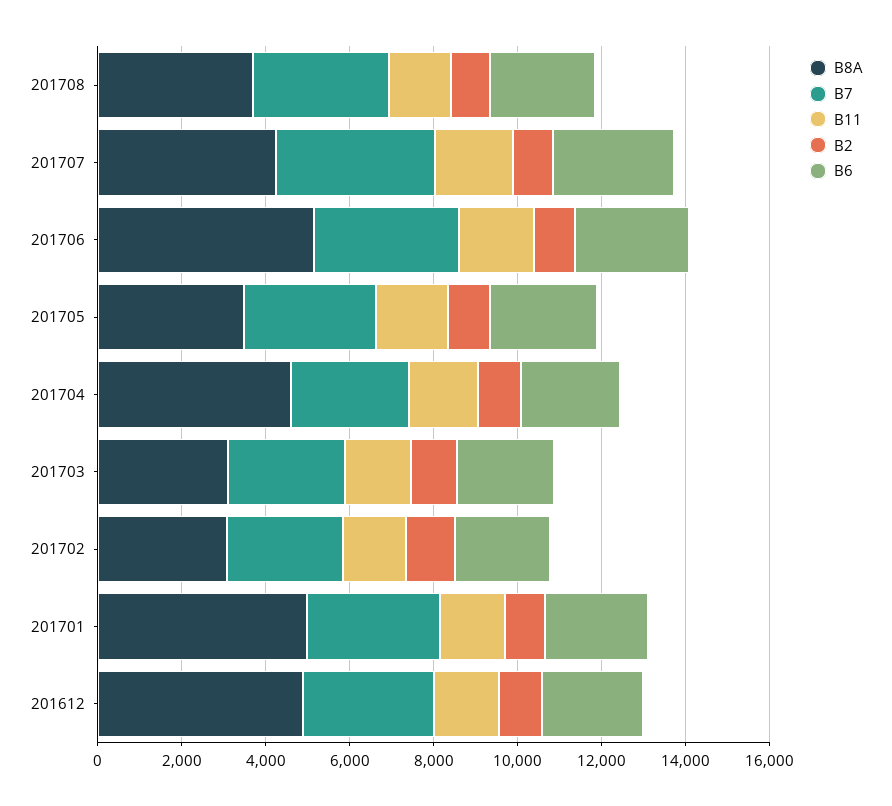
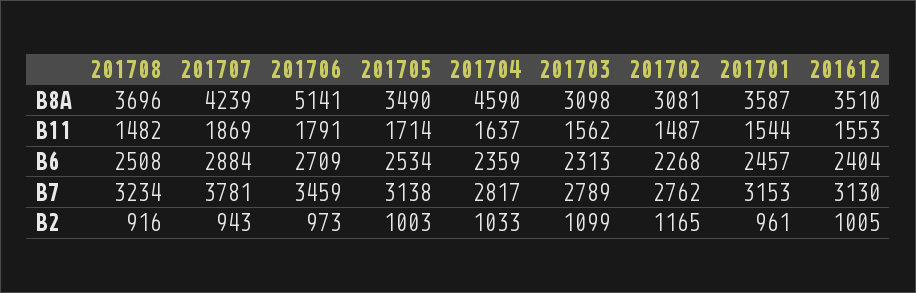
B8A, 201701: 5000 -> 3587
B8A, 201612: 5000 -> 3510

